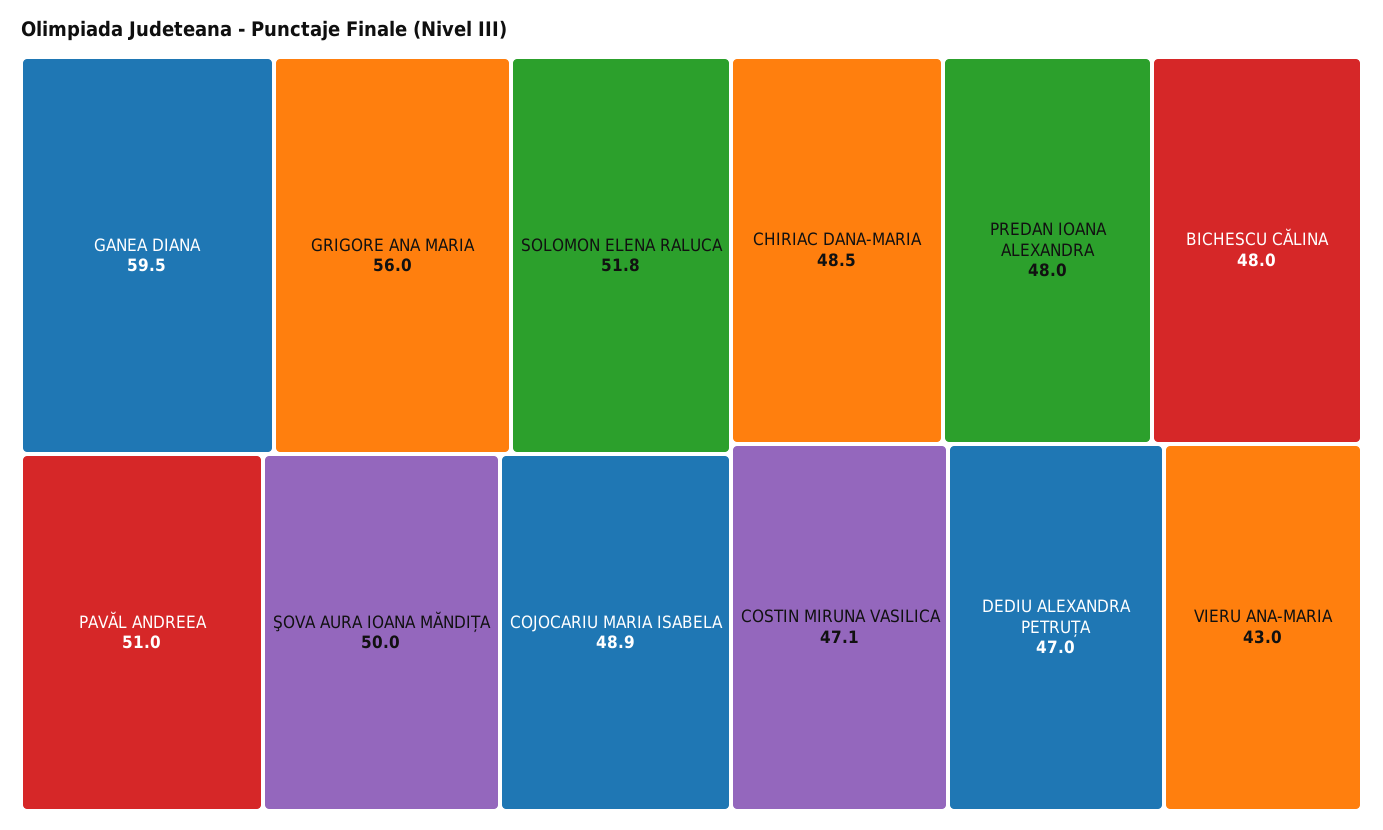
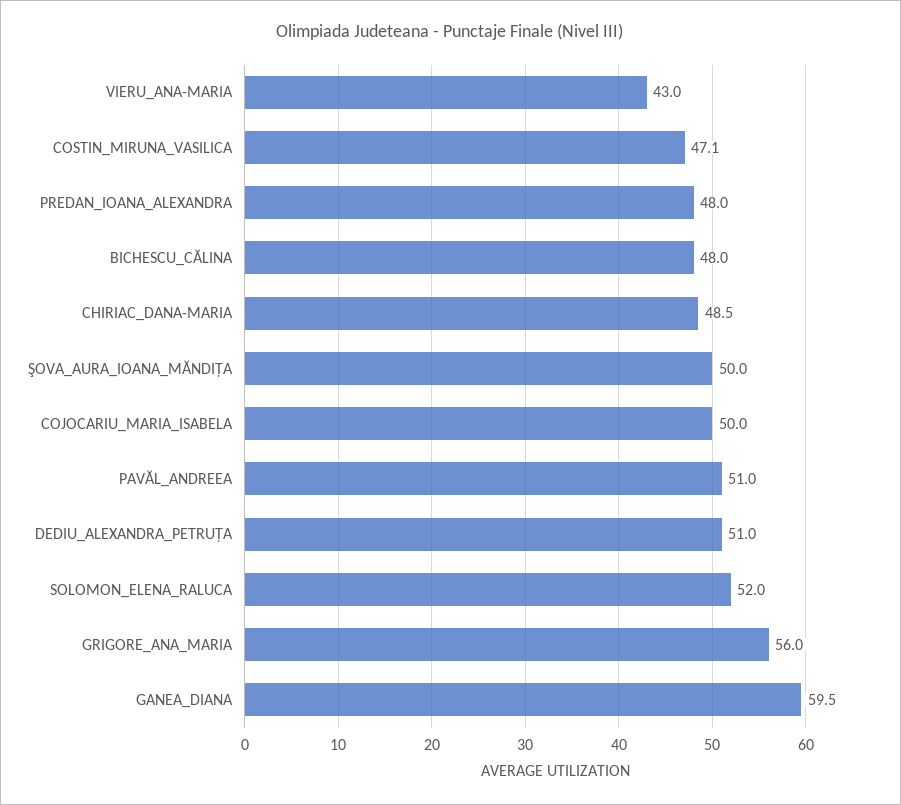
SOLOMON ELENA RALUCA: 51.8 -> 52
COJOCARIU MARIA ISABELA: 48.9 -> 50
DEDIU ALEXANDRA PETRUȚA: 47 -> 51

